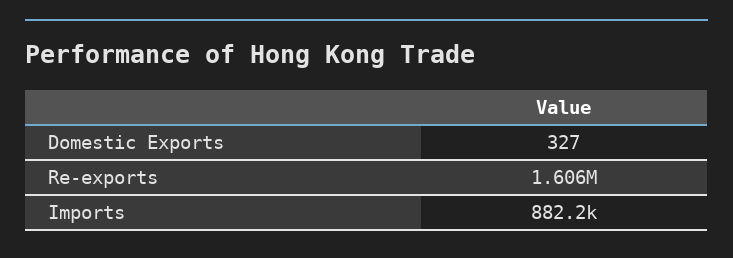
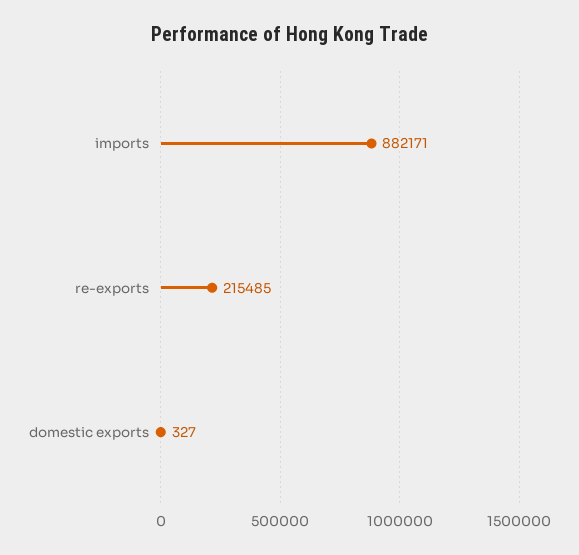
Re-exports: 1606000 -> 215485

